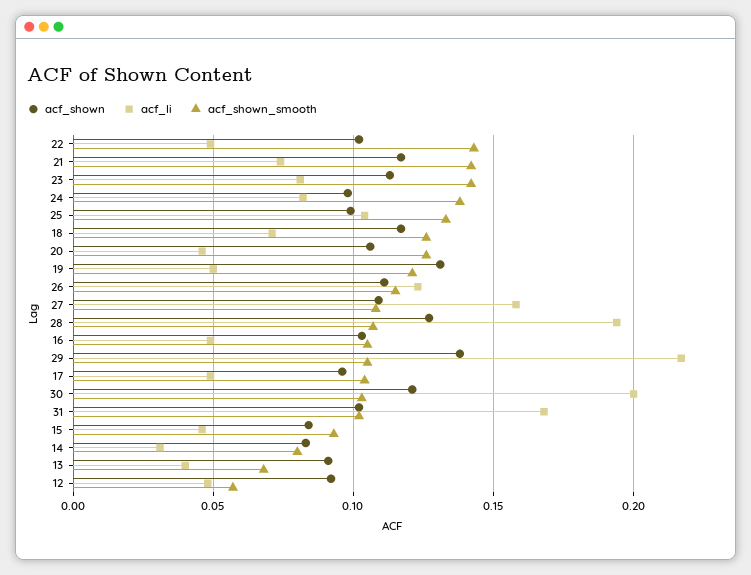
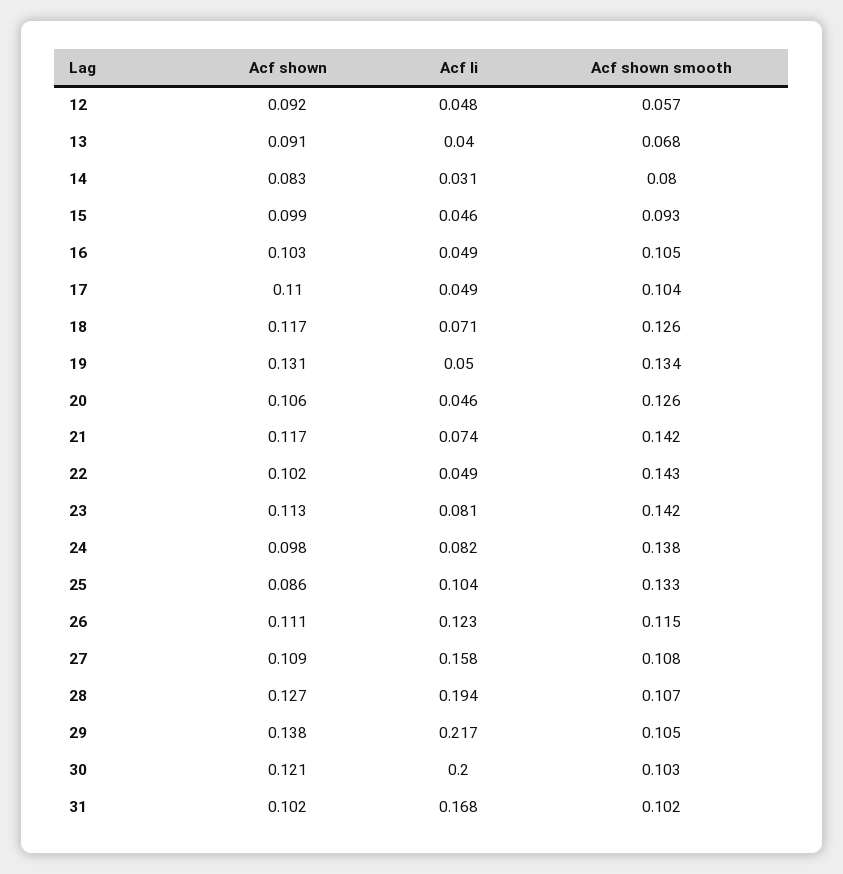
acf_shown, 25: 0.1 -> 0.086
acf_shown_smooth, 19: 0.12 -> 0.134
acf_shown, 17: 0.095 -> 0.11
acf_shown, 15: 0.085 -> 0.099

